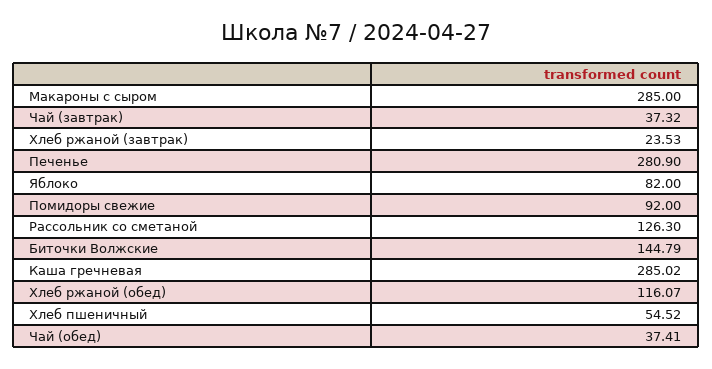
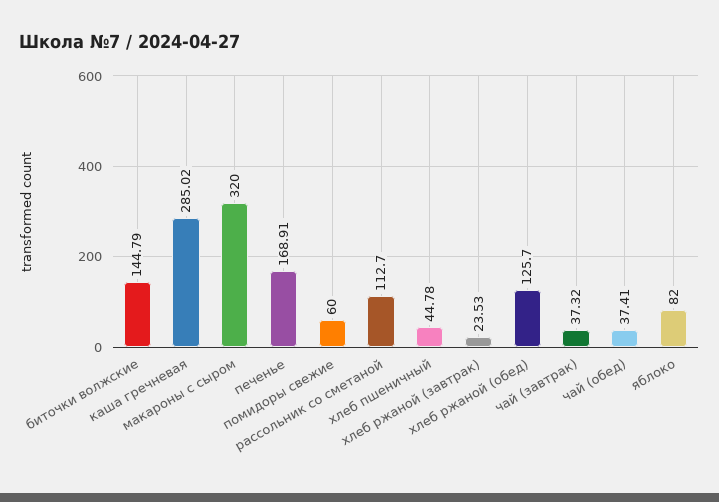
Макароны с сыром: 285 -> 320
Печенье: 280.9 -> 168.91
Помидоры свежие: 92 -> 60
Рассольник со сметаной: 126.3 -> 112.7
Хлеб ржаной (обед): 116.07 -> 125.7
Хлеб пшеничный: 54.52 -> 44.78

